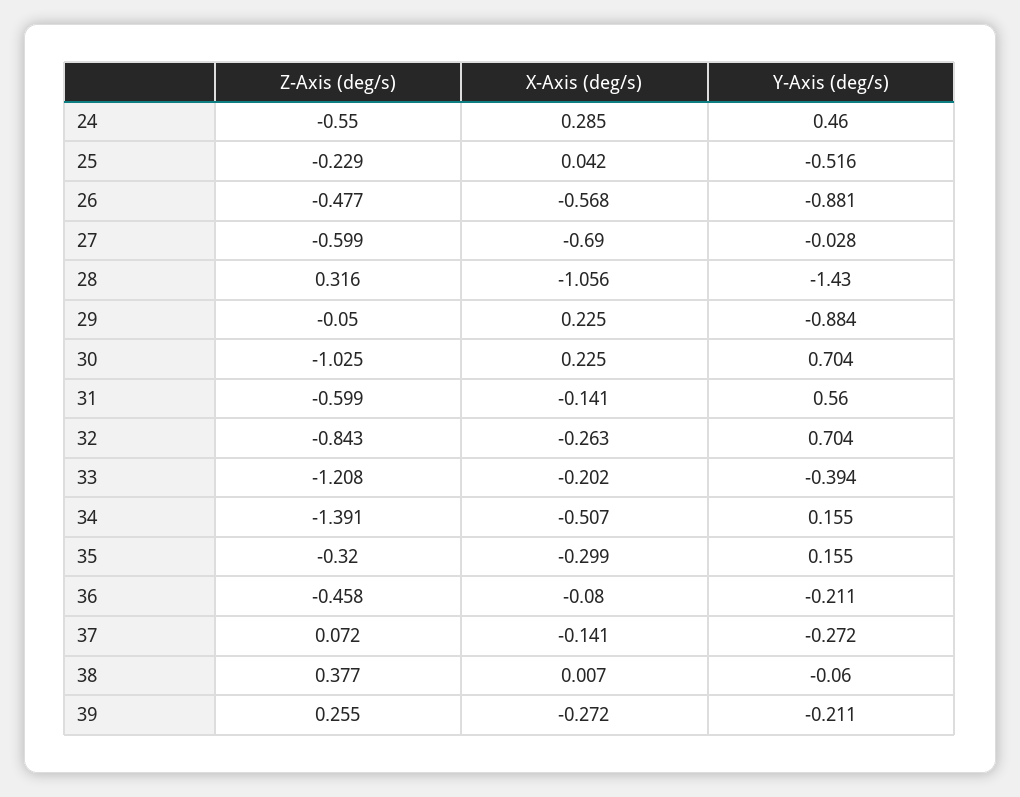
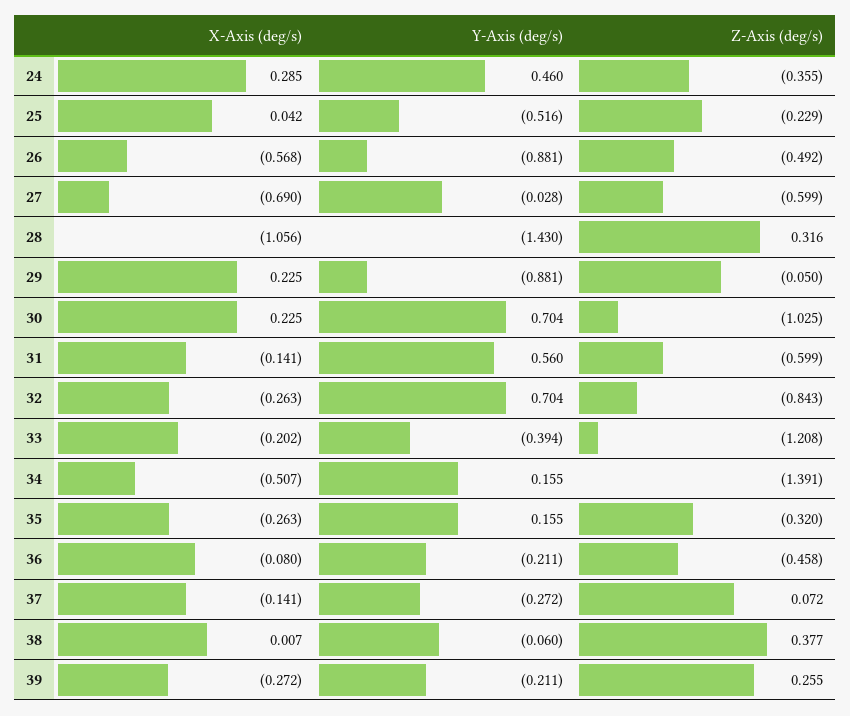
Z-Axis (deg/s), 24: -0.55 -> -0.355
Z-Axis (deg/s), 26: -0.477 -> -0.492
Y-Axis (deg/s), 29: -0.884 -> -0.881
X-Axis (deg/s), 35: -0.299 -> -0.263

